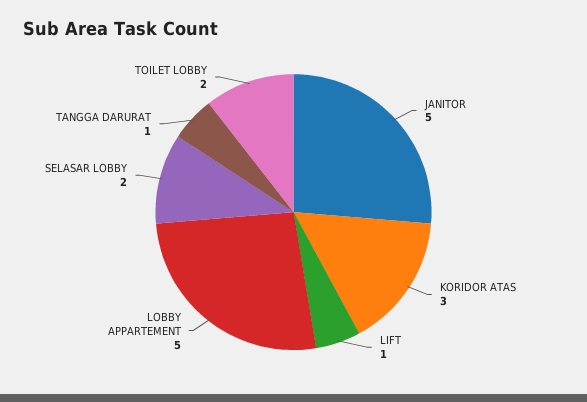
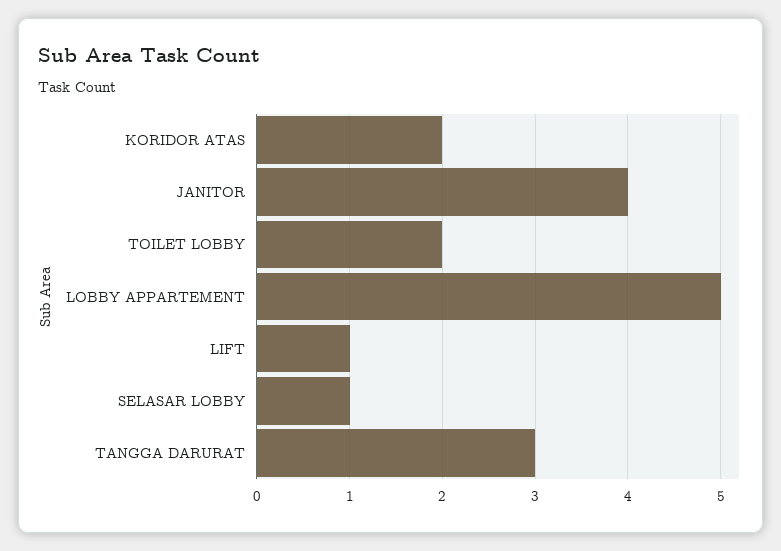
JANITOR: 5 -> 4
KORIDOR ATAS: 3 -> 2
SELASAR LOBBY: 2 -> 1
TANGGA DARURAT: 1 -> 3

